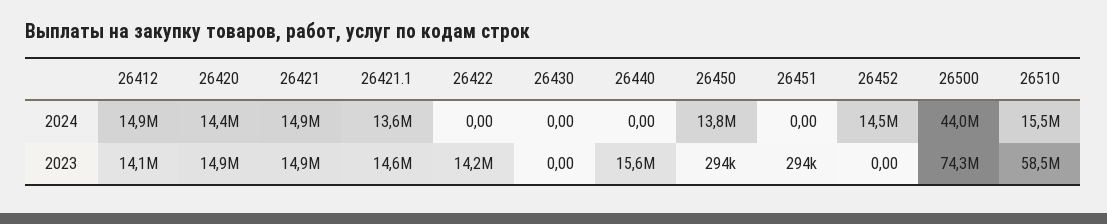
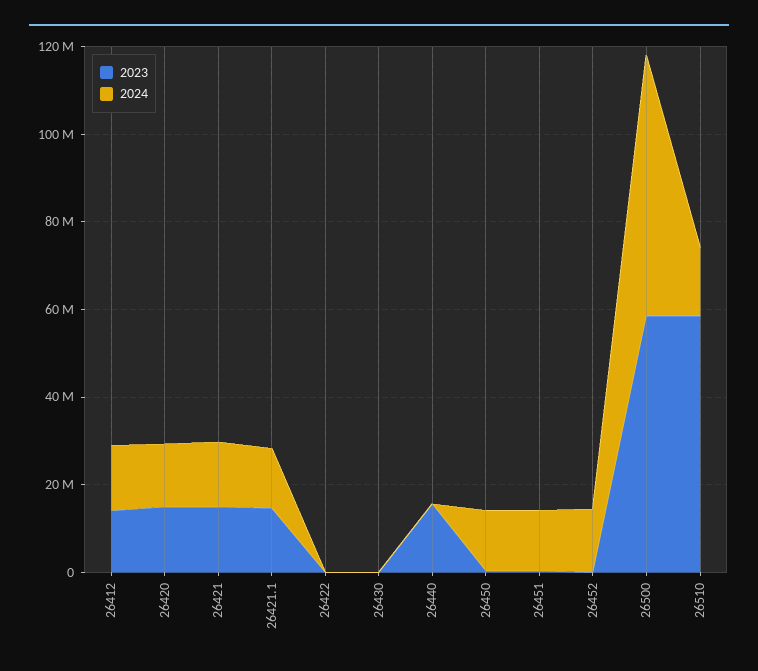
2024, 26451: 0 -> 15000000
2024, 26500: 44000000 -> 60000000
2023, 26422: 14200000 -> 0
2023, 26500: 74300000 -> 60000000

